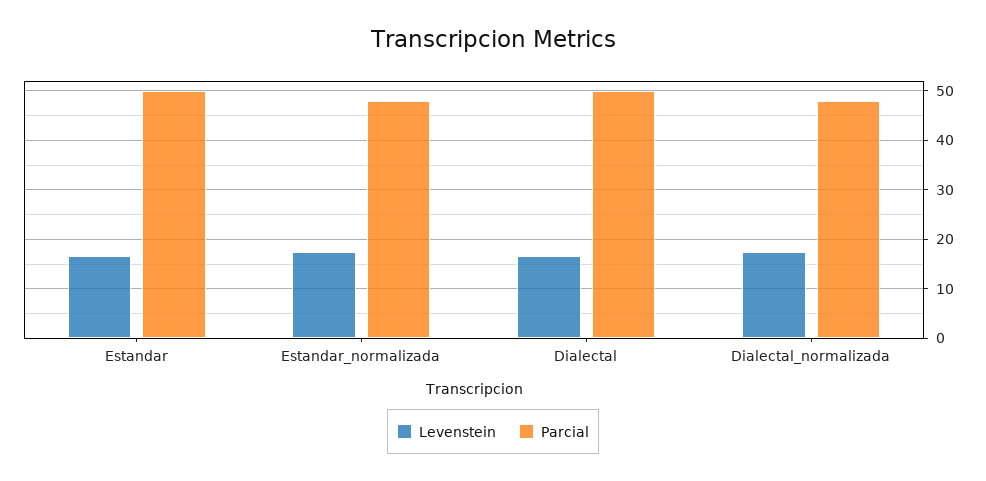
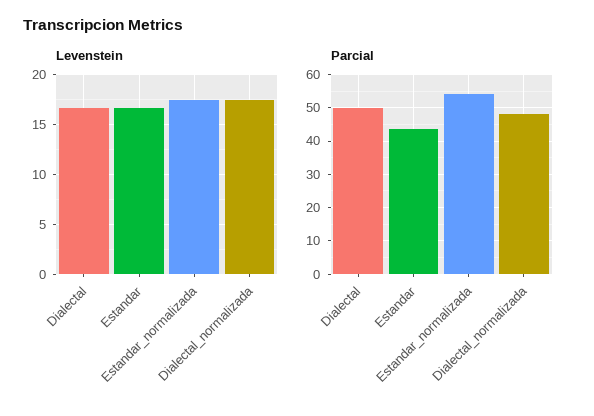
Parcial, Estandar: 50 -> 44
Parcial, Estandar_normalizada: 48 -> 54

